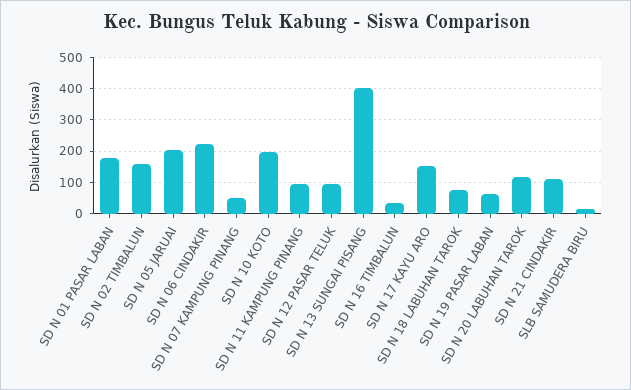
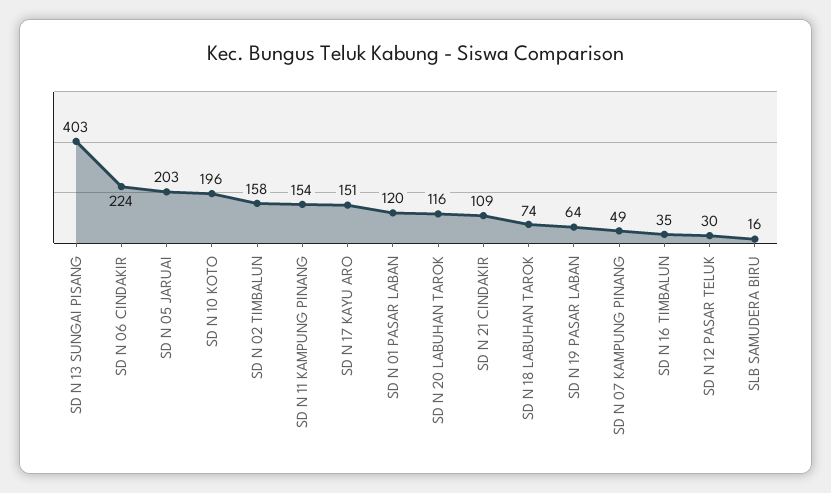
SD N 01 PASAR LABAN: 180 -> 120
SD N 11 KAMPUNG PINANG: 100 -> 154
SD N 12 PASAR TELUK: 100 -> 30

